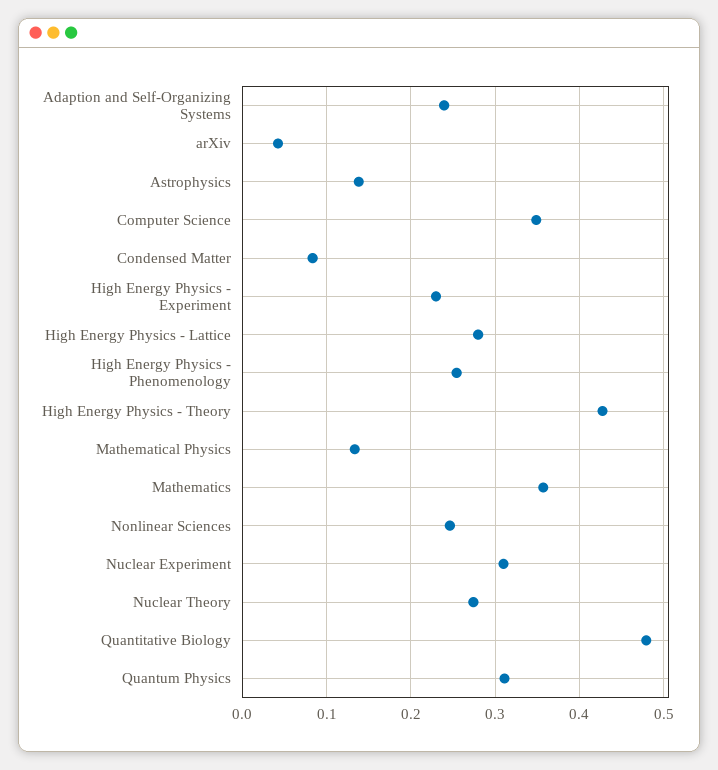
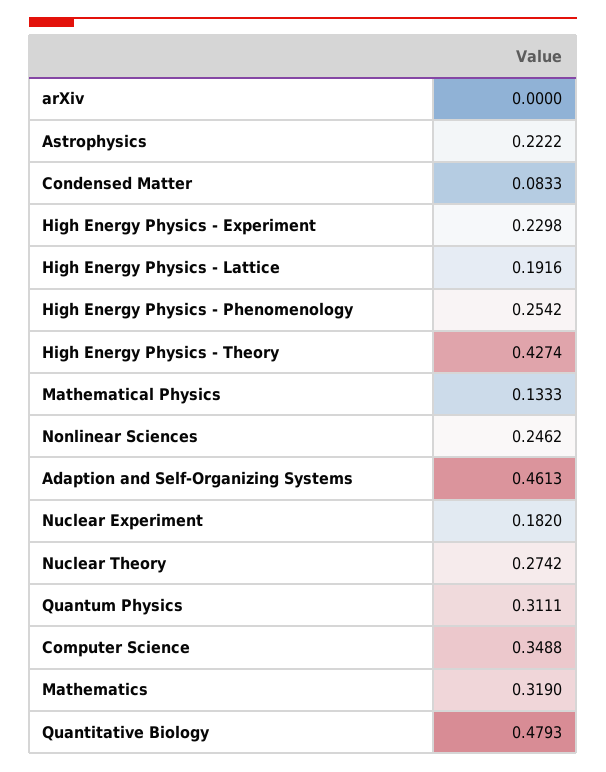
Adaption and Self-Organizing Systems: 0.24 -> 0.4613
arXiv: 0.04 -> 0
Astrophysics: 0.14 -> 0.2222
High Energy Physics - Lattice: 0.28 -> 0.1916
Mathematics: 0.36 -> 0.319
Nuclear Experiment: 0.31 -> 0.182

